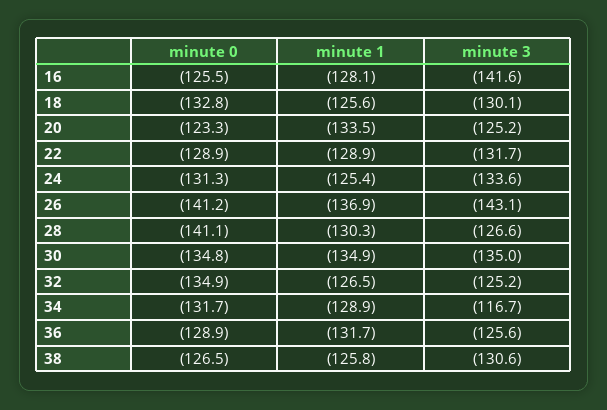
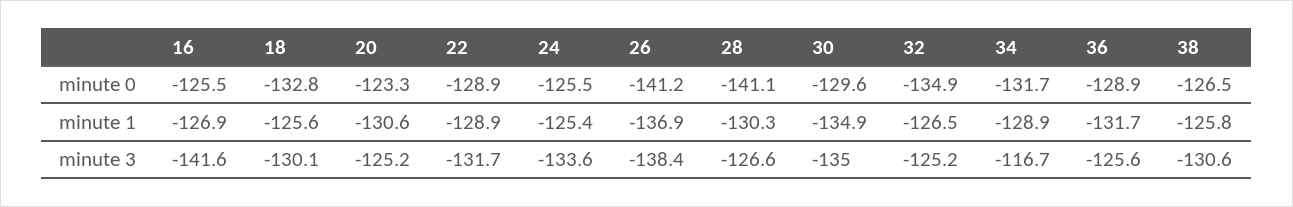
minute 1, 16: -128.1 -> -126.9
minute 1, 20: -133.5 -> -130.6
minute 0, 24: -131.3 -> -125.5
minute 3, 26: -143.1 -> -138.4
minute 0, 30: -134.8 -> -129.6

